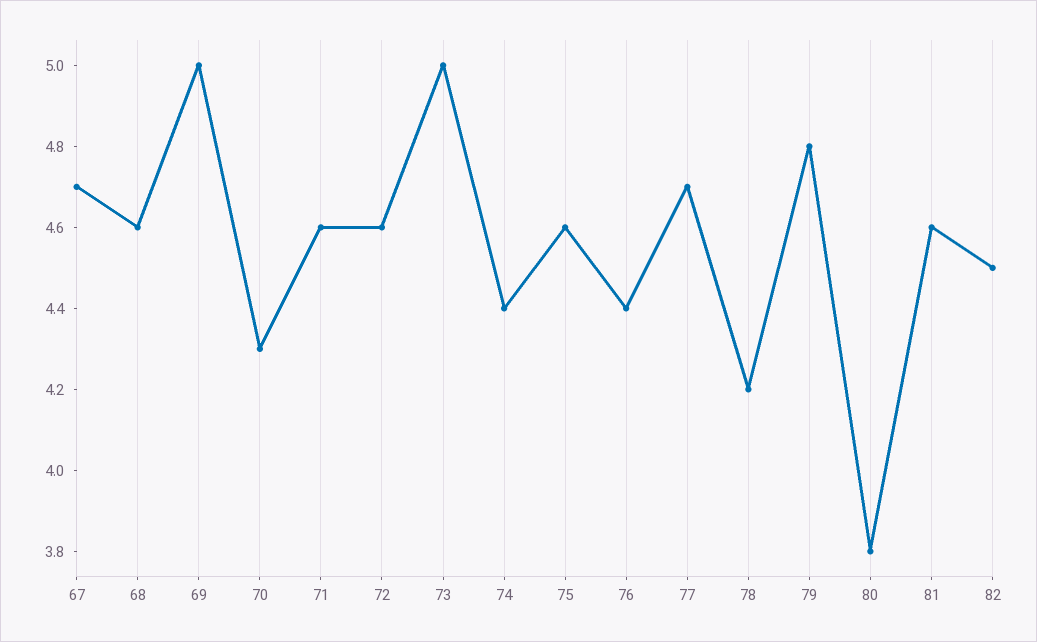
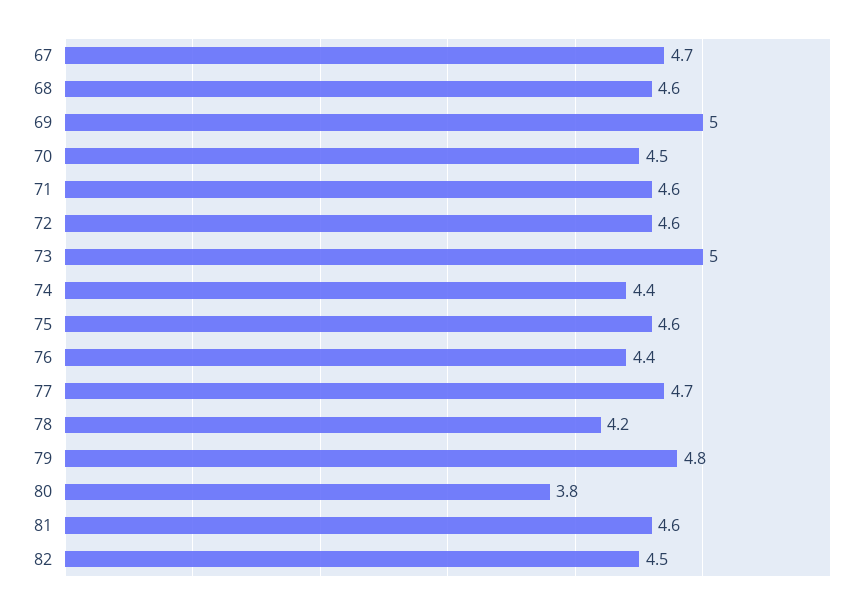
70: 4.3 -> 4.5

